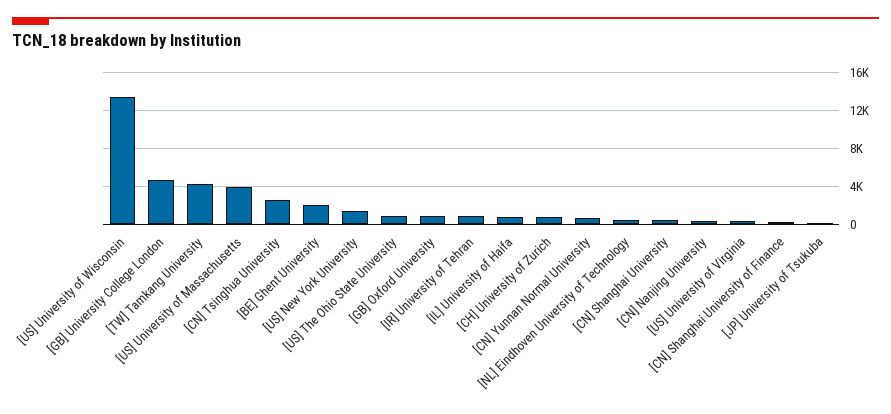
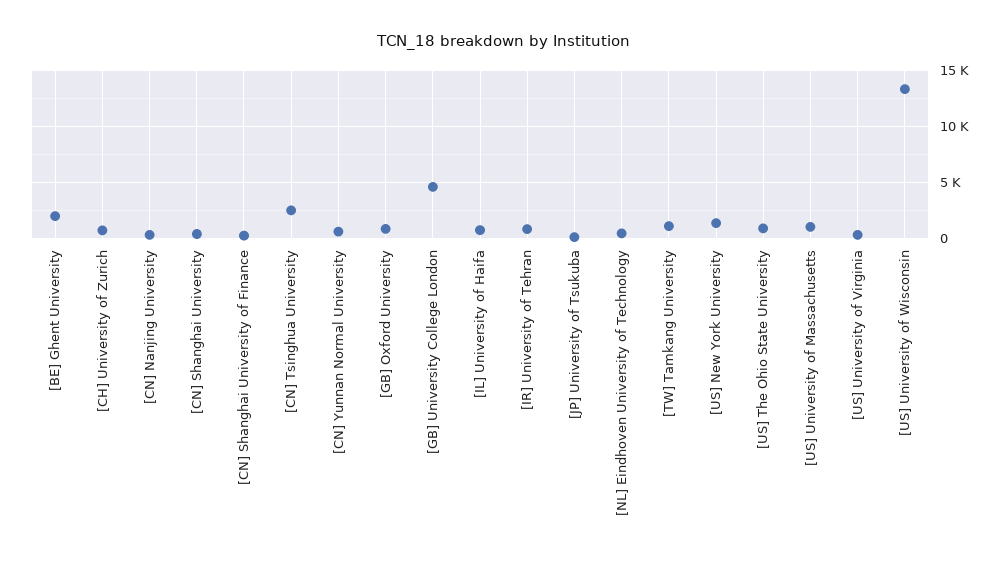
[TW] Tamkang University: 4000 -> 1000
[US] University of Massachusetts: 4000 -> 1000

